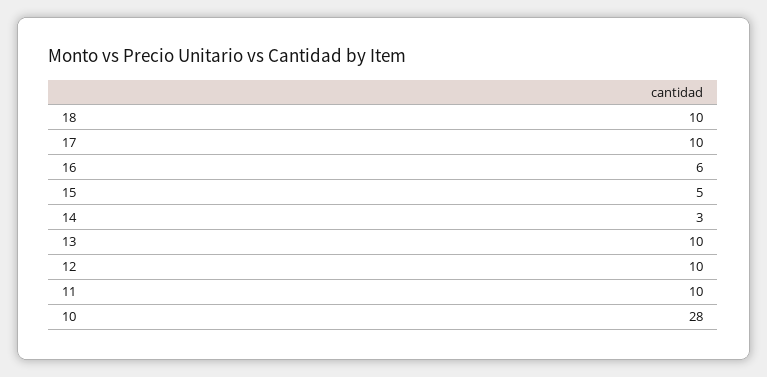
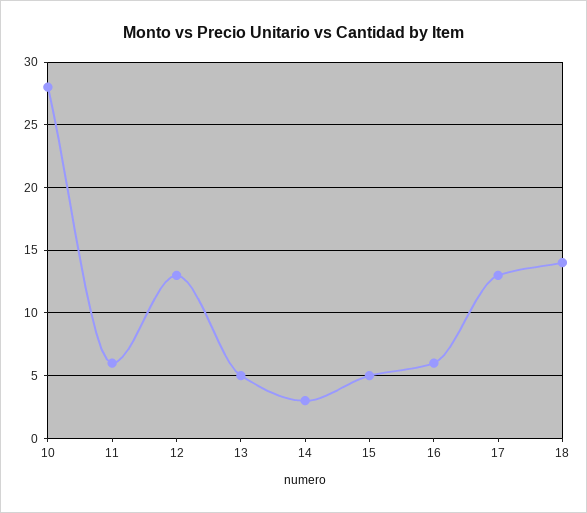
18: 10 -> 14
17: 10 -> 13
13: 10 -> 5
12: 10 -> 13
11: 10 -> 6

